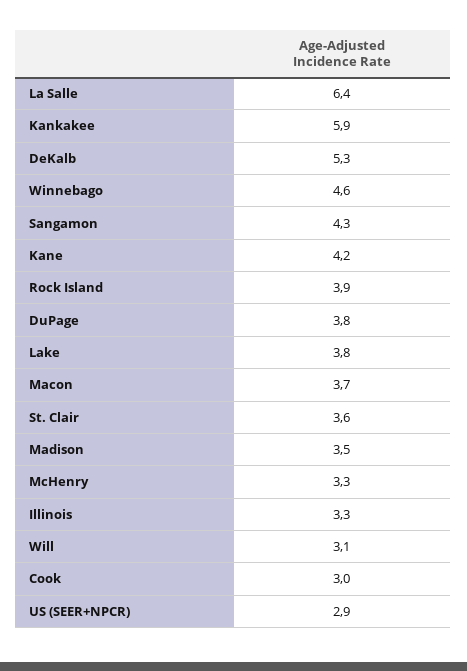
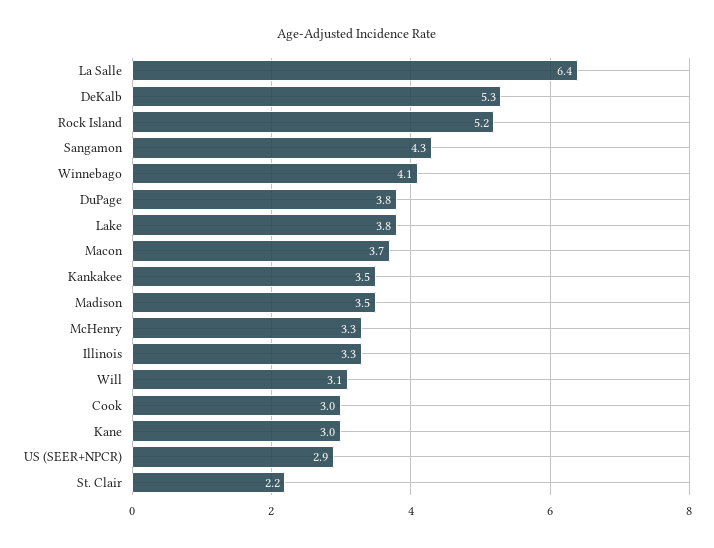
Kankakee: 5.9 -> 3.5
Winnebago: 4.6 -> 4.1
Kane: 4.2 -> 3
Rock Island: 3.9 -> 5.2
St. Clair: 3.6 -> 2.2

